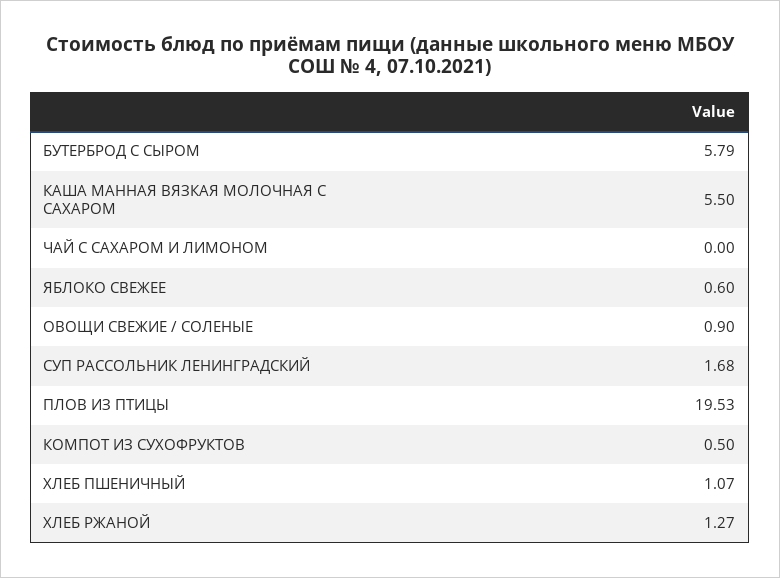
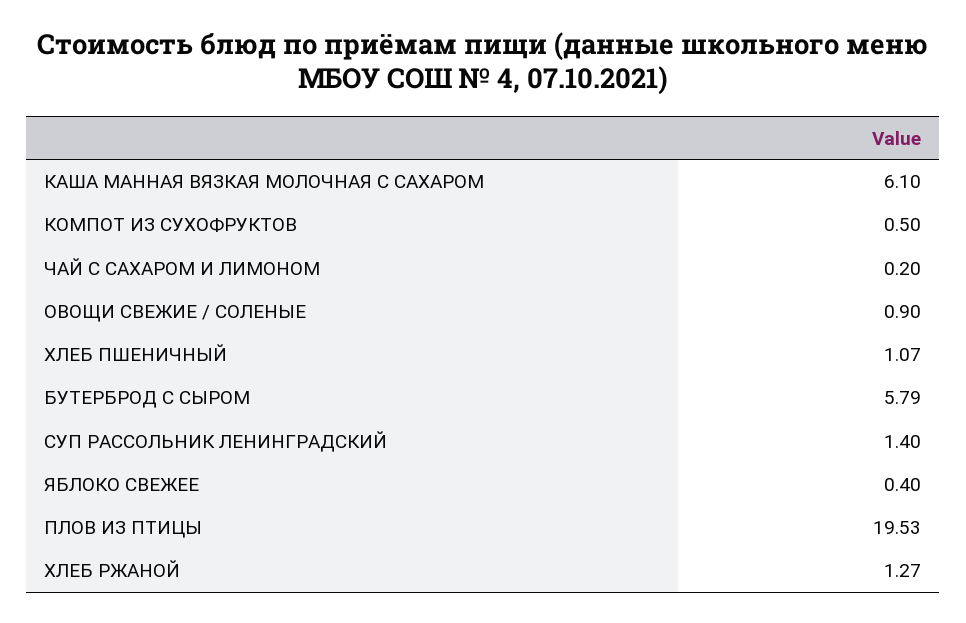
КАША МАННАЯ ВЯЗКАЯ МОЛОЧНАЯ С САХАРОМ: 5.5 -> 6.1
ЧАЙ С САХАРОМ И ЛИМОНОМ: 0 -> 0.2
ЯБЛОКО СВЕЖЕЕ: 0.6 -> 0.4
СУП РАССОЛЬНИК ЛЕНИНГРАДСКИЙ: 1.68 -> 1.4

